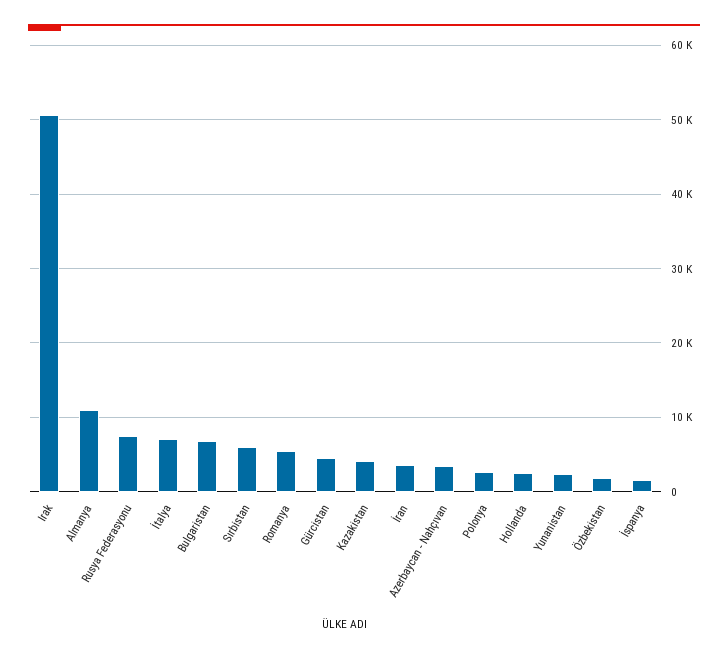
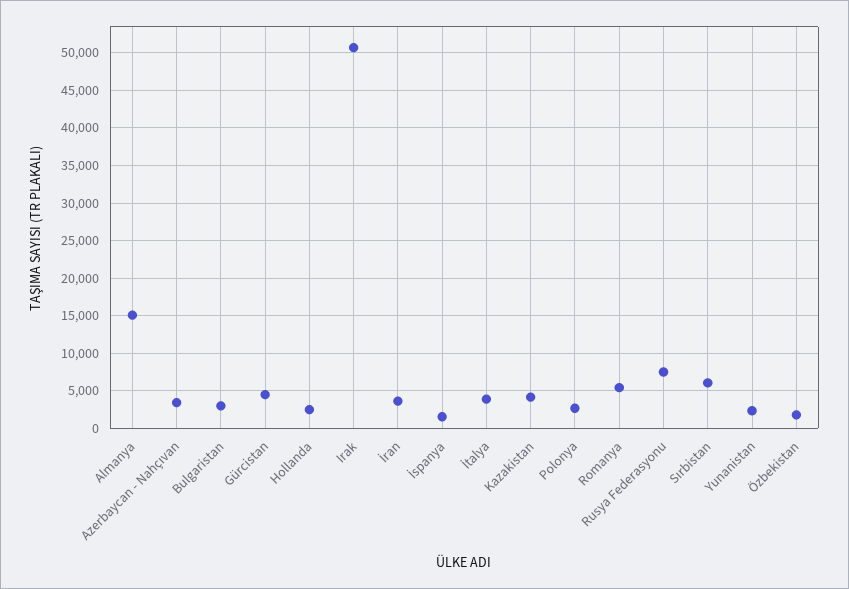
Almanya: 11000 -> 15000
İtalya: 7000 -> 4000
Bulgaristan: 7000 -> 3000

